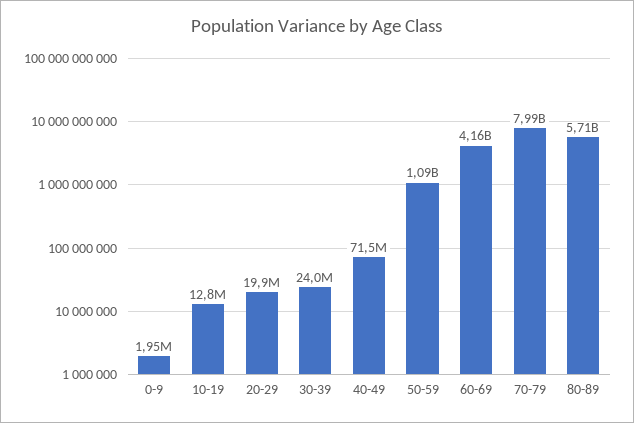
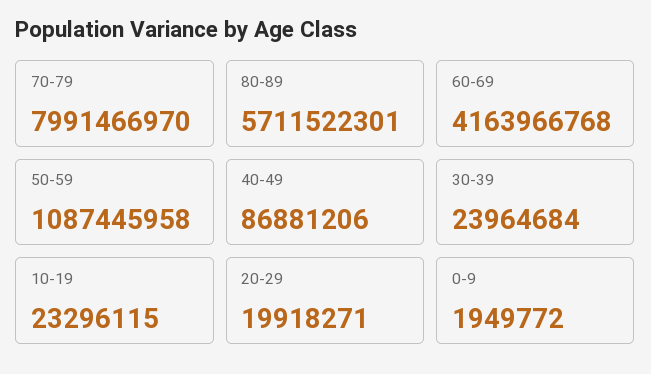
10-19: 12800000 -> 23296115
40-49: 71500000 -> 86881206

